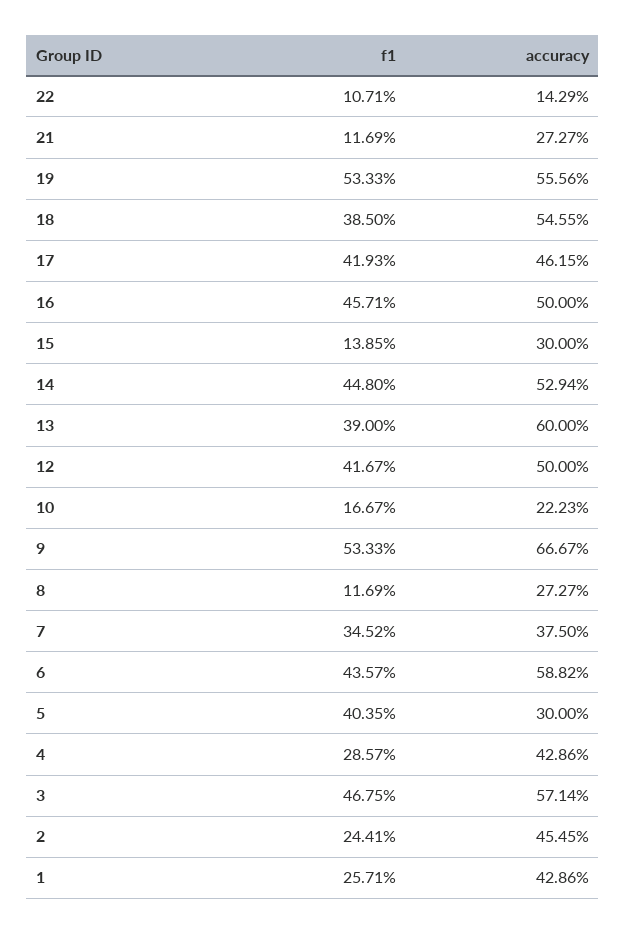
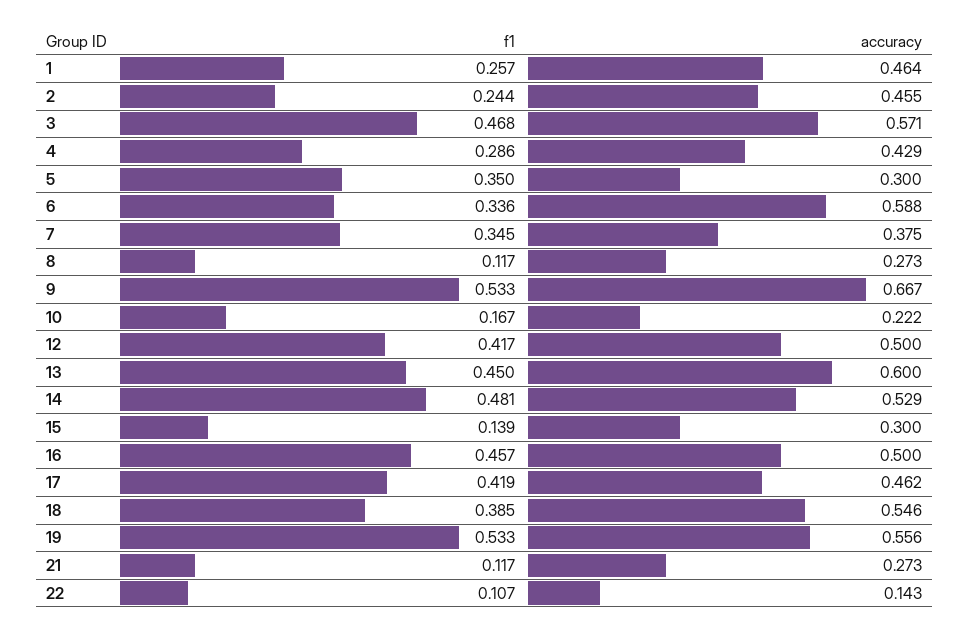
f1, 14: 0.448 -> 0.481
f1, 13: 0.39 -> 0.45
f1, 6: 0.4357 -> 0.336
f1, 5: 0.4035 -> 0.35
accuracy, 1: 0.4286 -> 0.464

